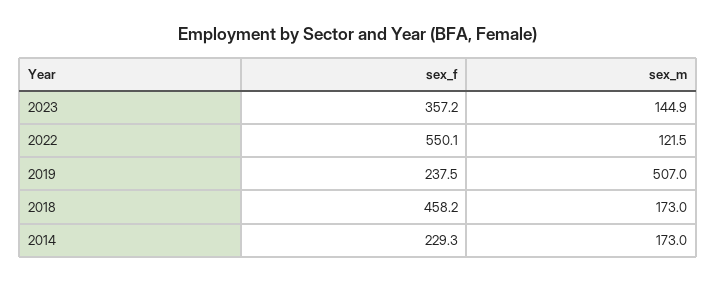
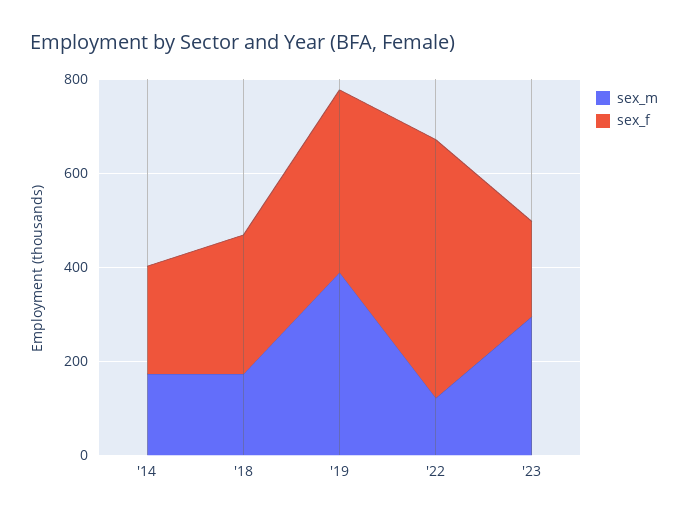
sex_f, 2023: 357.2 -> 200
sex_m, 2023: 144.9 -> 300
sex_f, 2019: 237.5 -> 400
sex_m, 2019: 507 -> 400
sex_f, 2018: 458.2 -> 300

